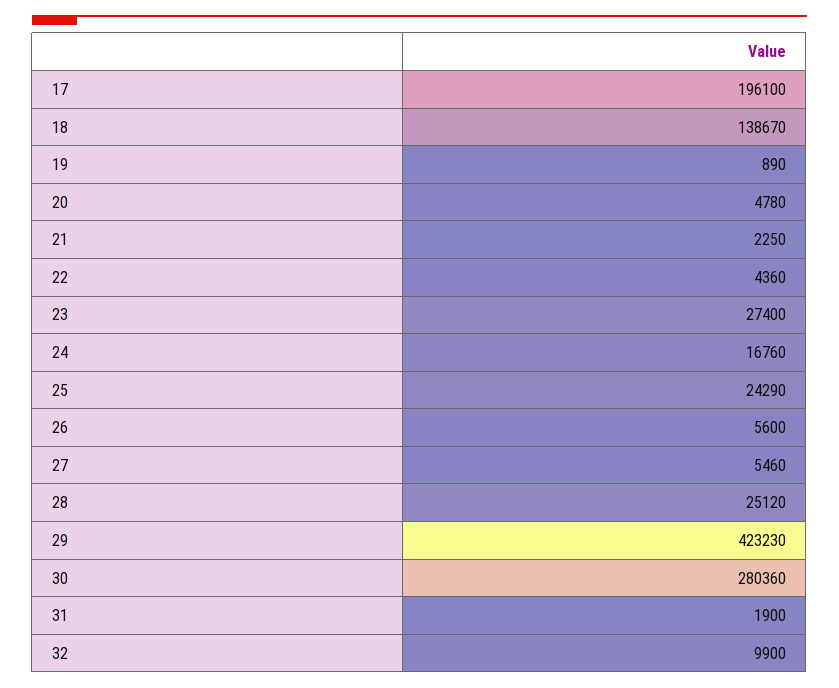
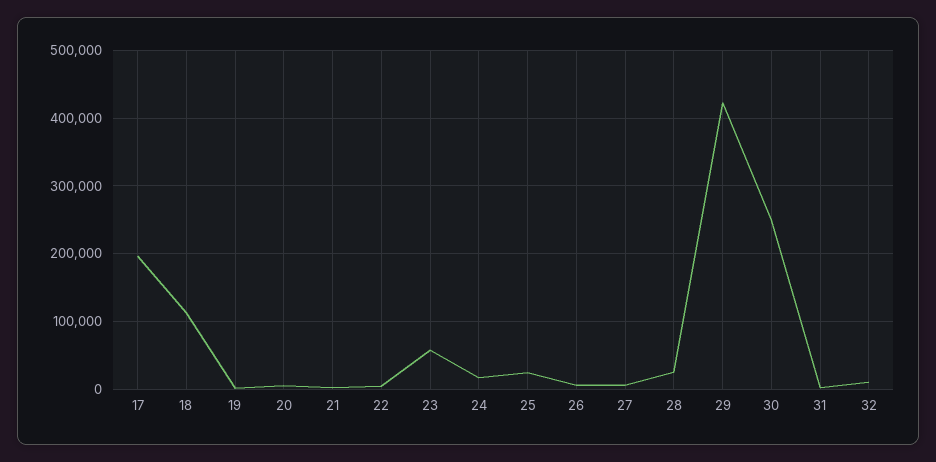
18: 138670 -> 110000
23: 27400 -> 60000
30: 280360 -> 250000

